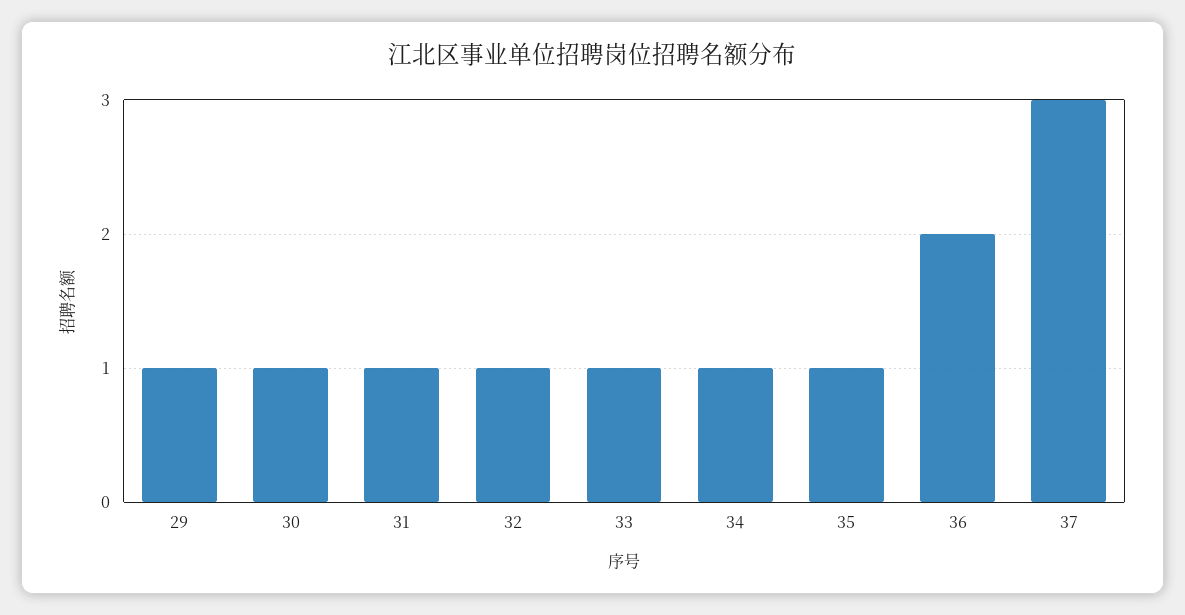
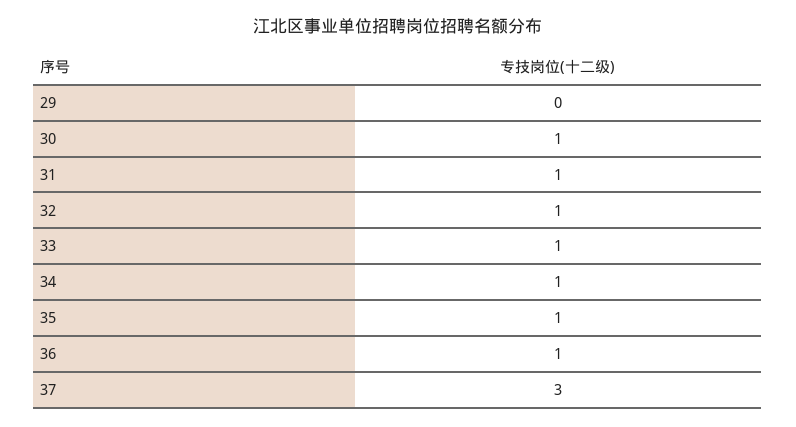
29: 1 -> 0
36: 2 -> 1

